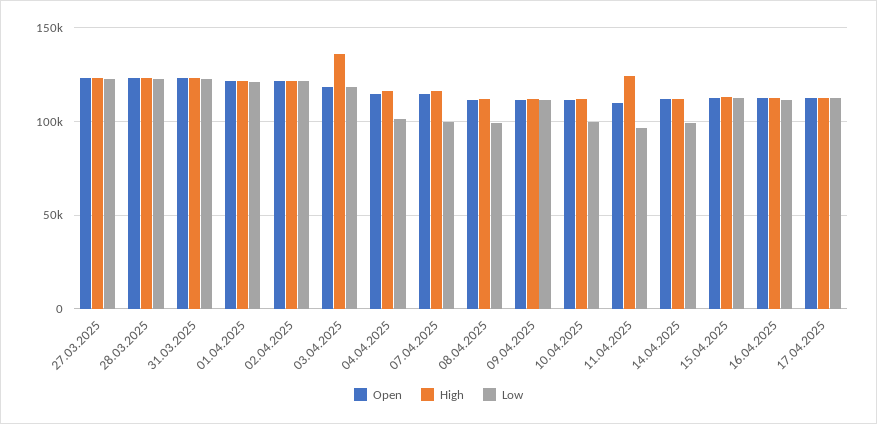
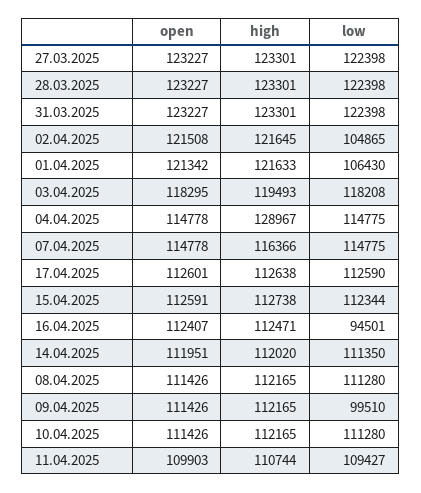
Low, 01.04.2025: 120000 -> 106430
Low, 02.04.2025: 120000 -> 104865
High, 03.04.2025: 135000 -> 119493
High, 04.04.2025: 115000 -> 128967
Low, 04.04.2025: 100000 -> 114775
Low, 07.04.2025: 100000 -> 114775
Low, 08.04.2025: 100000 -> 111280
Low, 09.04.2025: 110000 -> 99510
Low, 10.04.2025: 100000 -> 111280
High, 11.04.2025: 125000 -> 110744
Low, 11.04.2025: 95000 -> 109427
Low, 14.04.2025: 100000 -> 111350
Low, 16.04.2025: 110000 -> 94501

